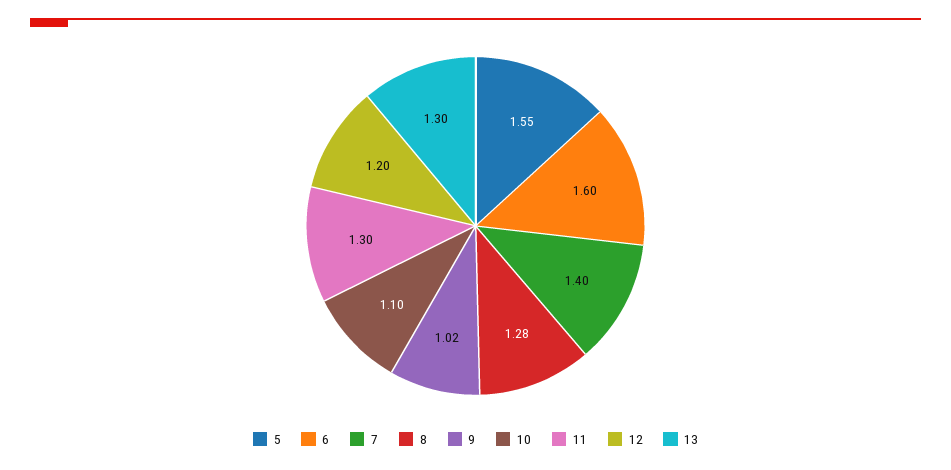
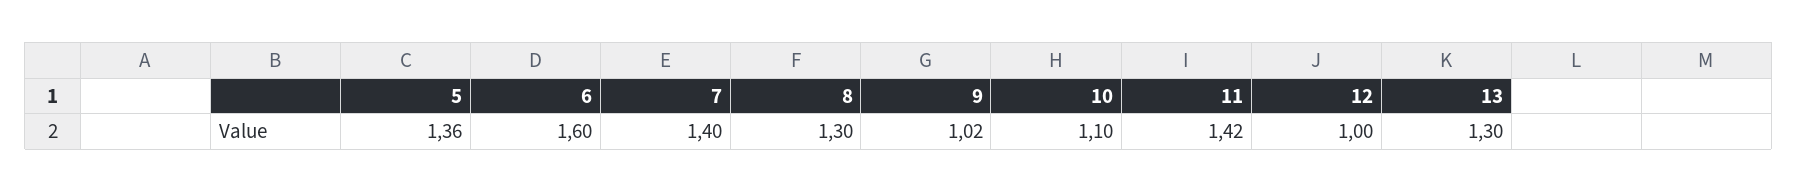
5: 1.55 -> 1.36
8: 1.28 -> 1.3
11: 1.3 -> 1.42
12: 1.2 -> 1

